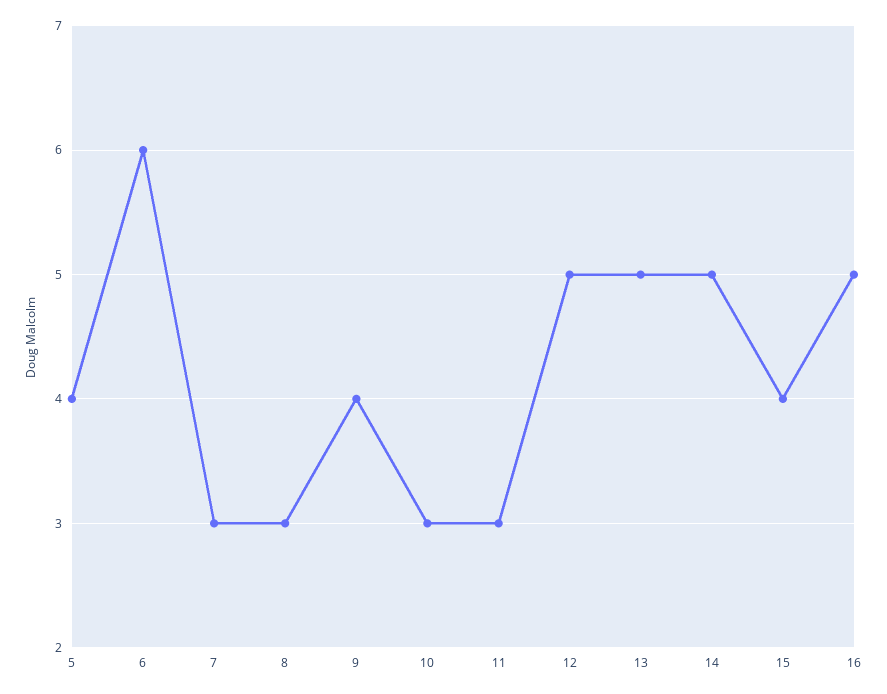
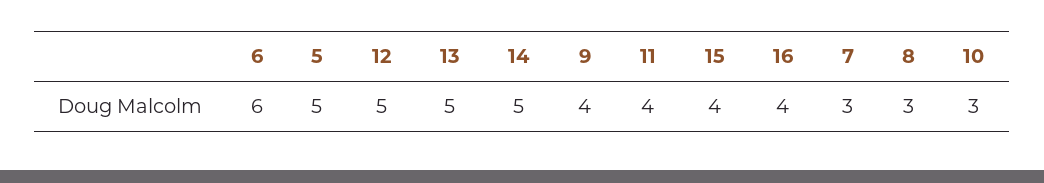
5: 4 -> 5
11: 3 -> 4
16: 5 -> 4

